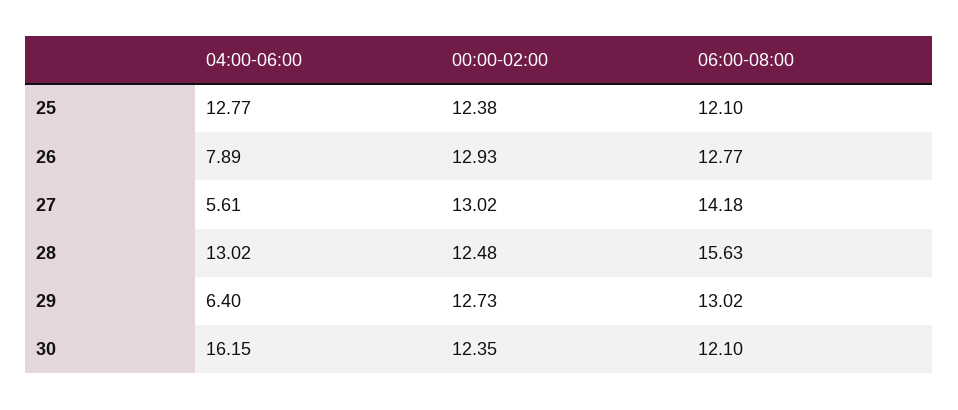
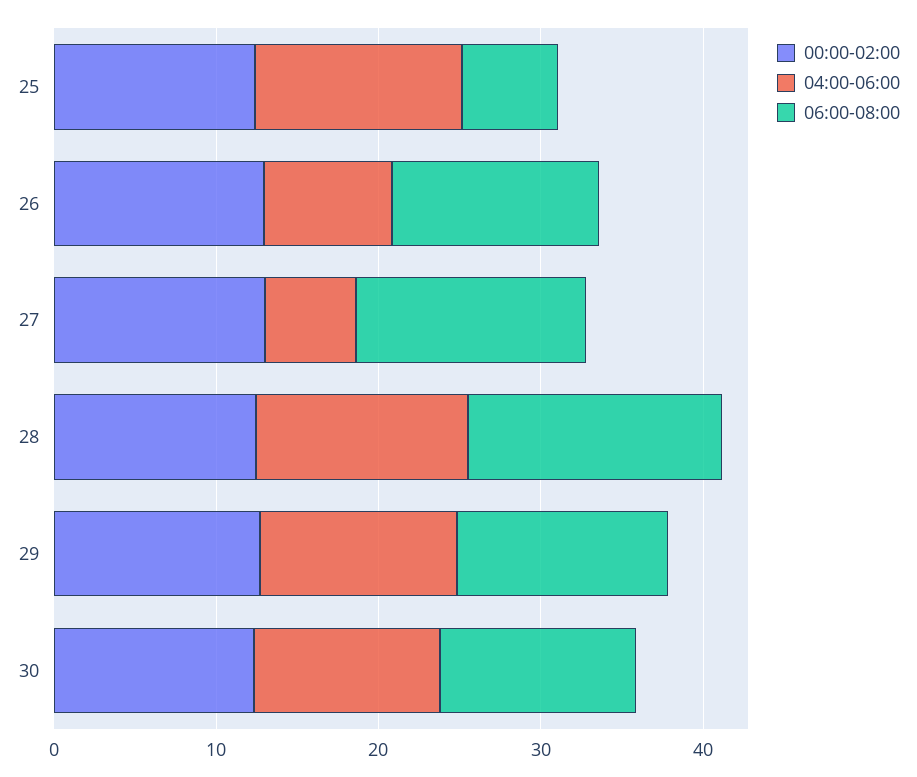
06:00-08:00, 25: 12.1 -> 6
04:00-06:00, 29: 6.4 -> 12
04:00-06:00, 30: 16.15 -> 12

